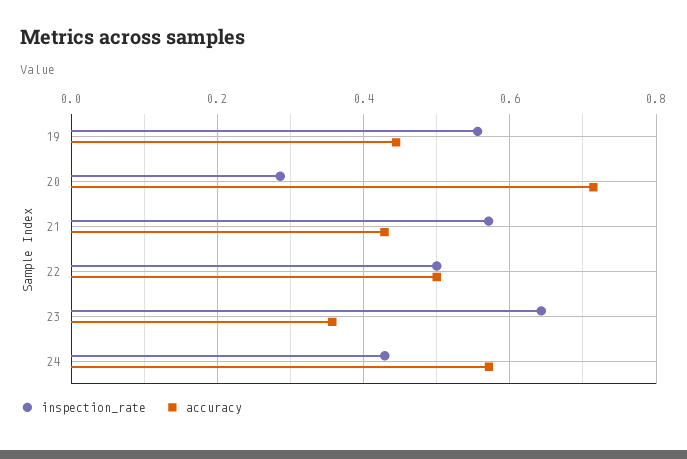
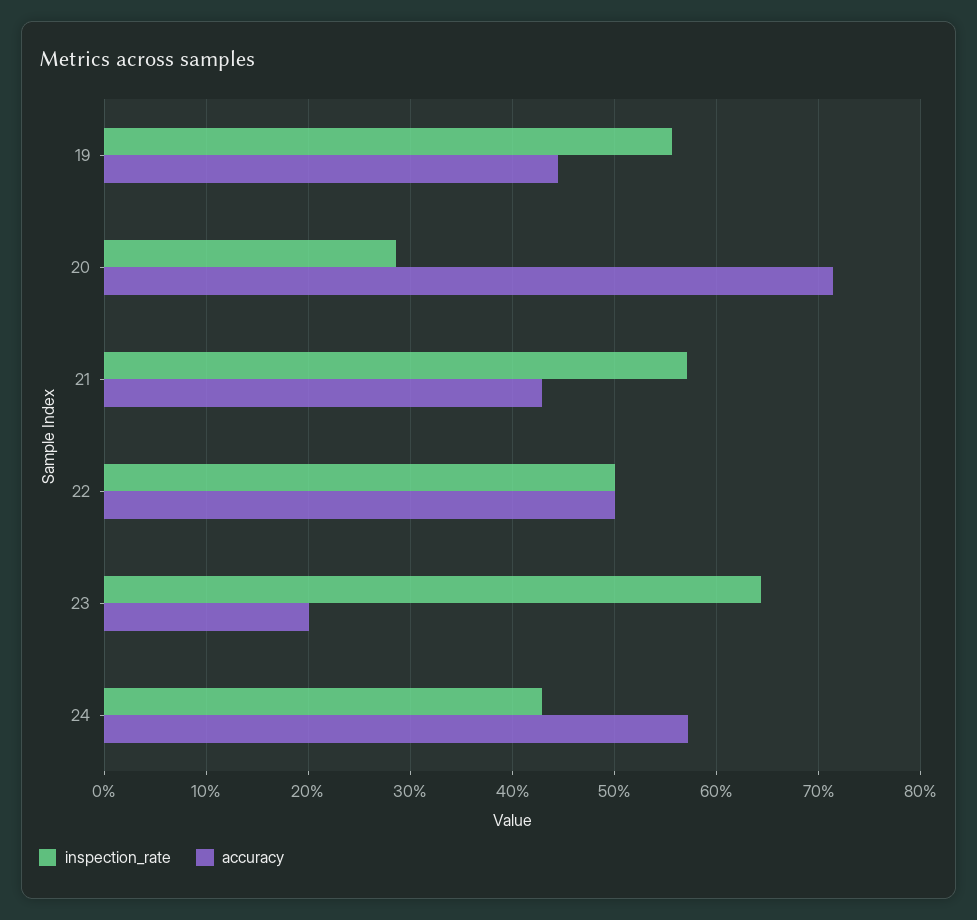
accuracy, 23: 0.36 -> 0.2

